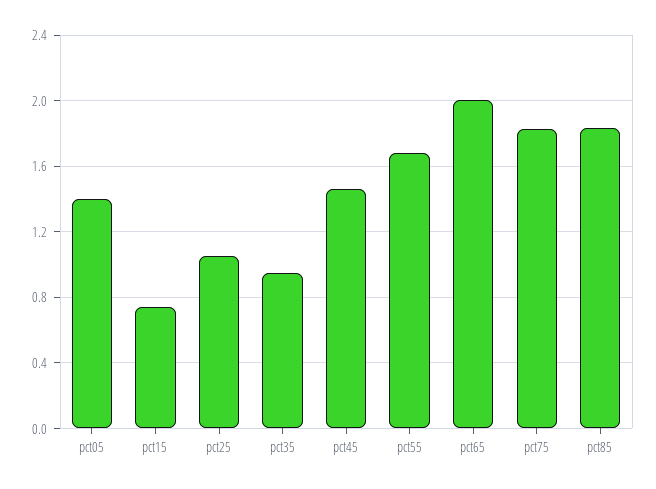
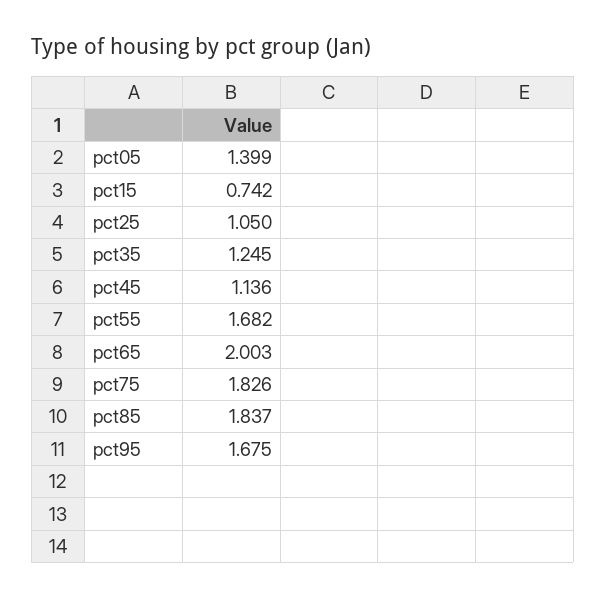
pct35: 0.95 -> 1.245
pct45: 1.45 -> 1.136
pct95: none -> 1.675

